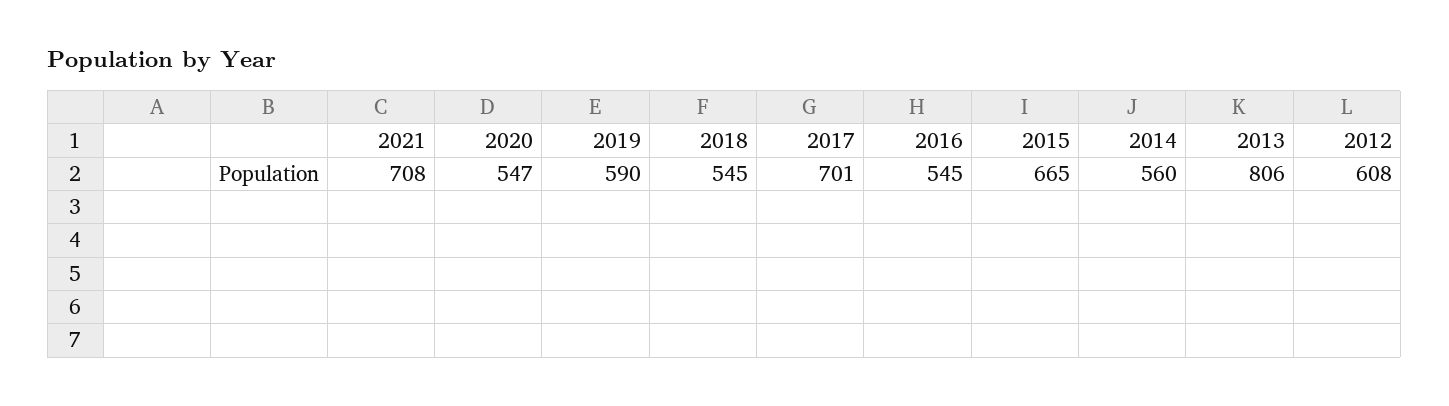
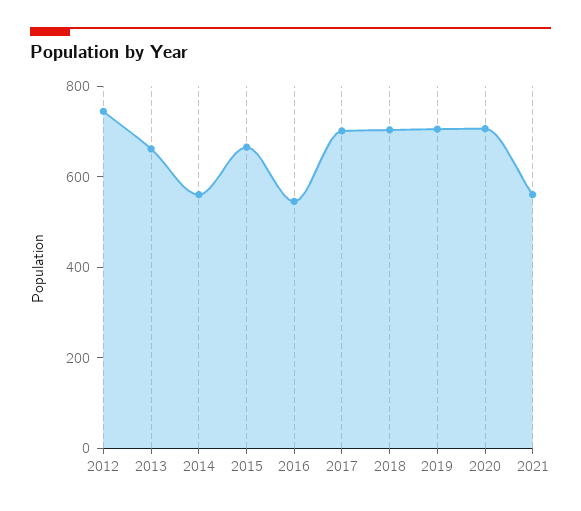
2021: 708 -> 550
2020: 547 -> 700
2019: 590 -> 700
2018: 545 -> 700
2013: 806 -> 650
2012: 608 -> 750

